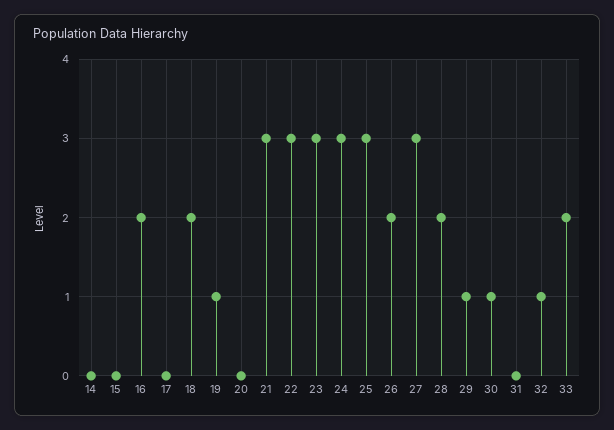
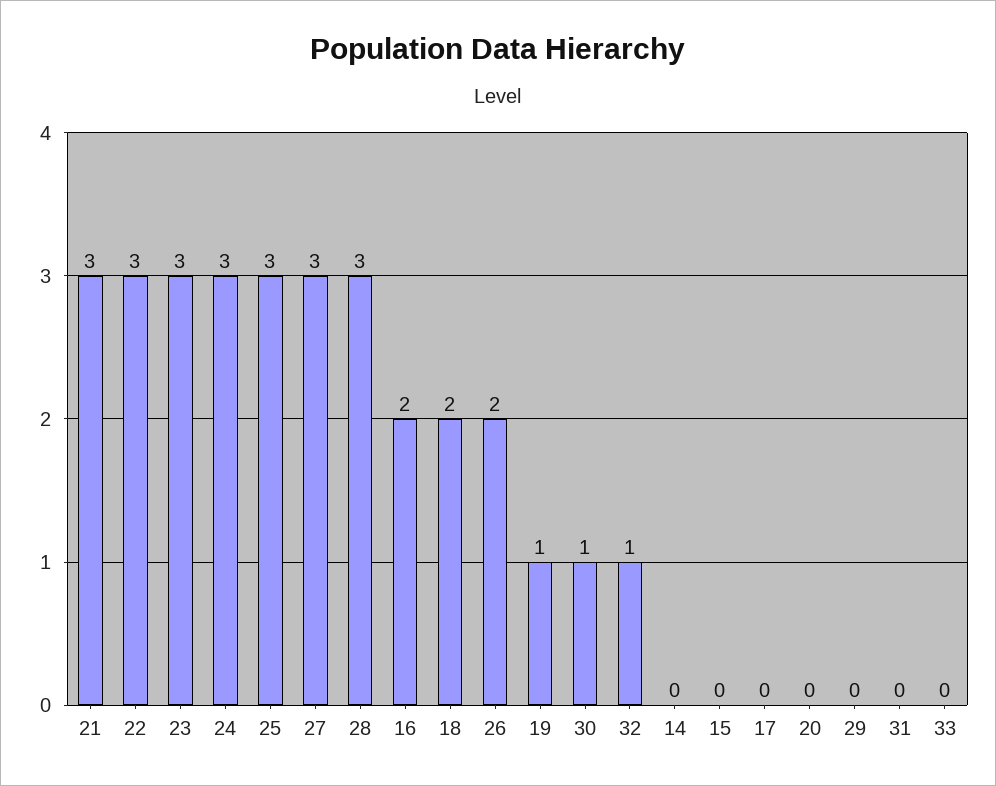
28: 2 -> 3
29: 1 -> 0
33: 2 -> 0

